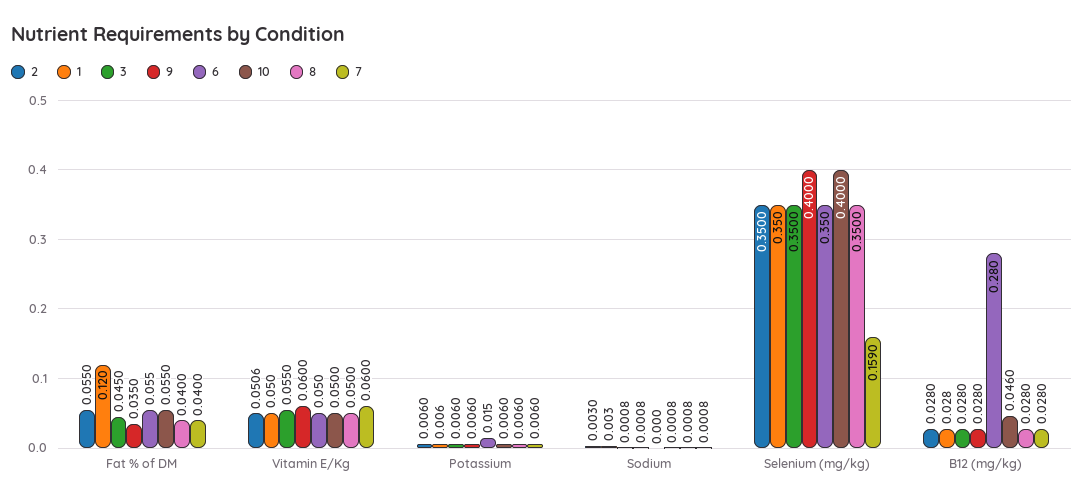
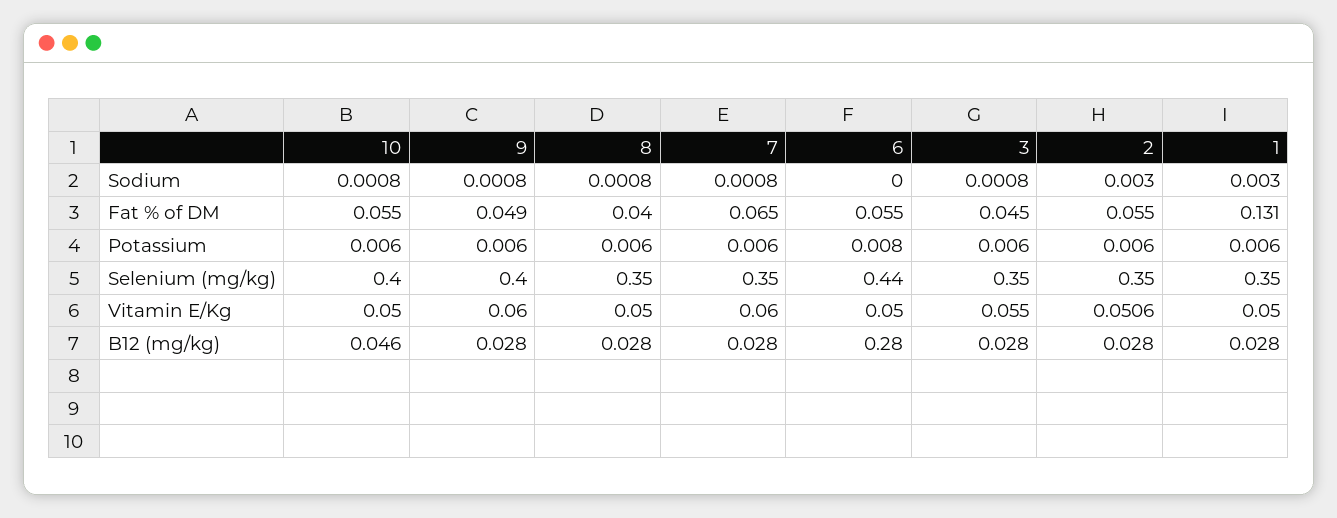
1, Fat % of DM: 0.12 -> 0.131
9, Fat % of DM: 0.035 -> 0.049
7, Fat % of DM: 0.04 -> 0.065
6, Potassium: 0.015 -> 0.008
6, Selenium (mg/kg): 0.35 -> 0.44
7, Selenium (mg/kg): 0.159 -> 0.35

